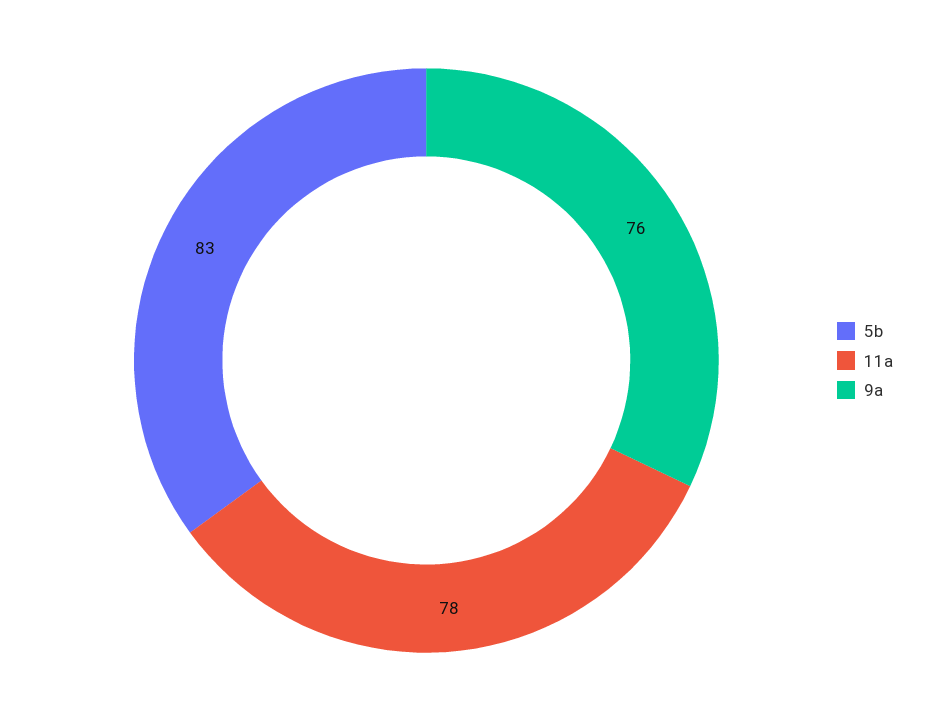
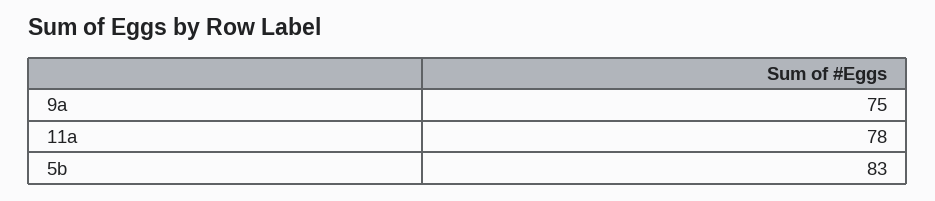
9a: 76 -> 75

